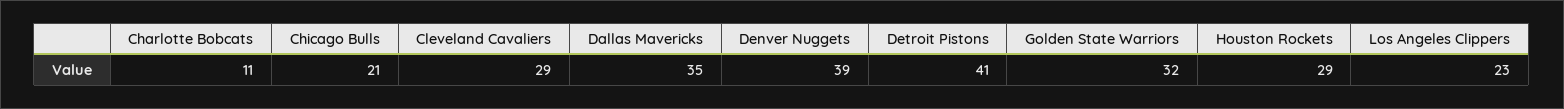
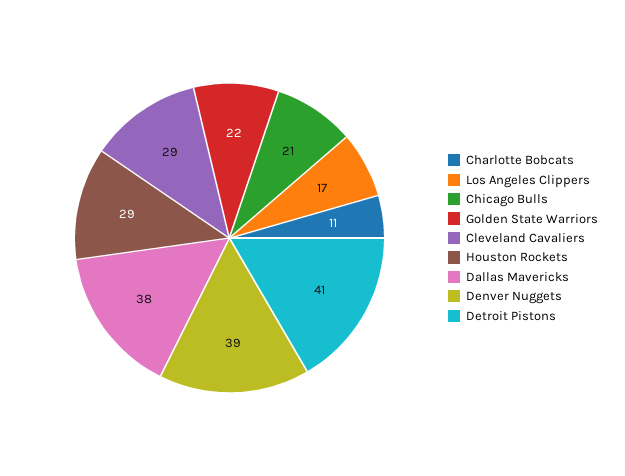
Dallas Mavericks: 35 -> 38
Golden State Warriors: 32 -> 22
Los Angeles Clippers: 23 -> 17

